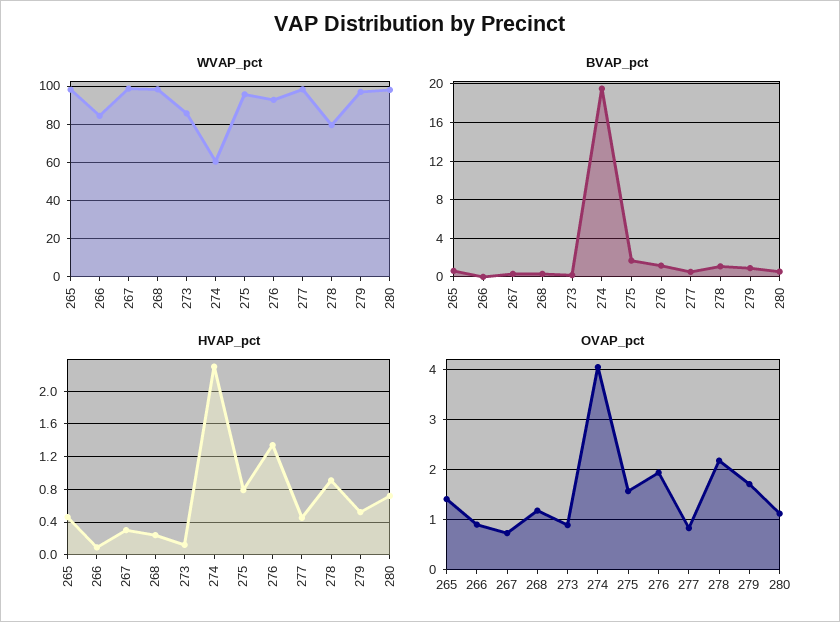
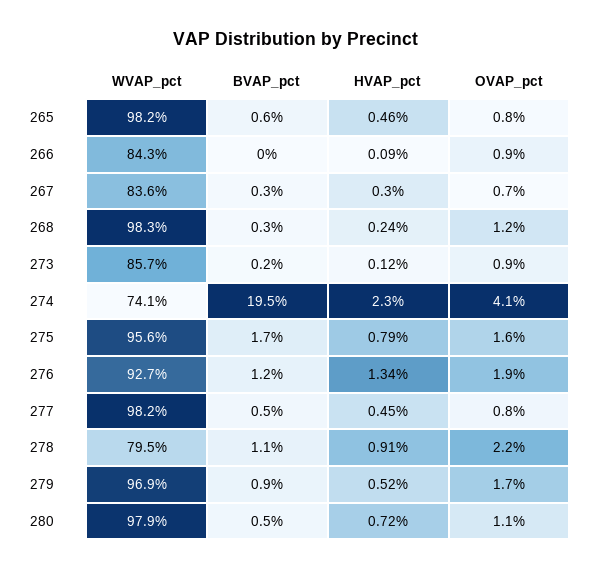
WVAP_pct, 267: 100 -> 83.6
WVAP_pct, 274: 60 -> 74.1
OVAP_pct, 265: 1.4 -> 0.8

